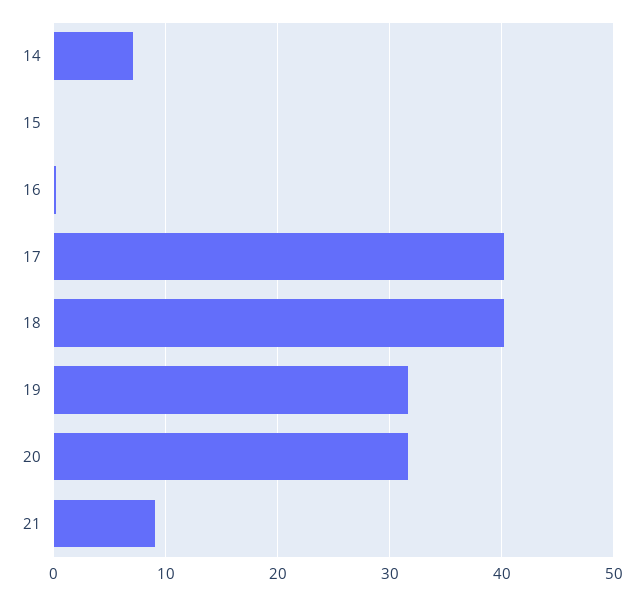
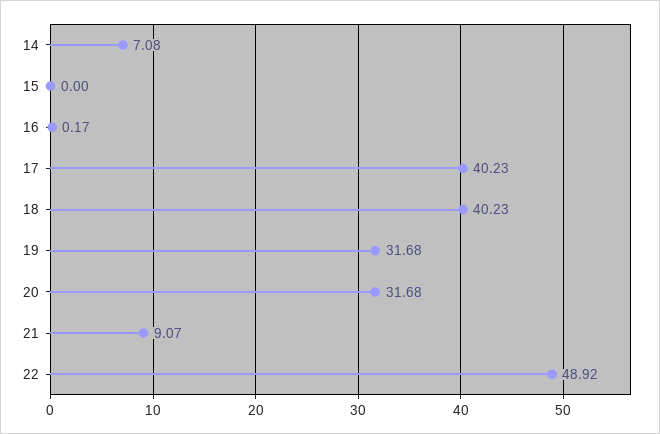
22: none -> 48.92

